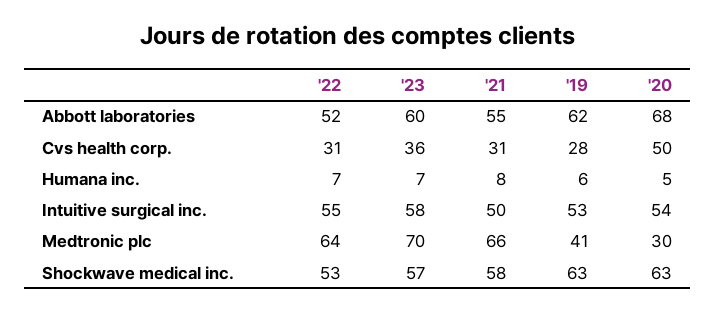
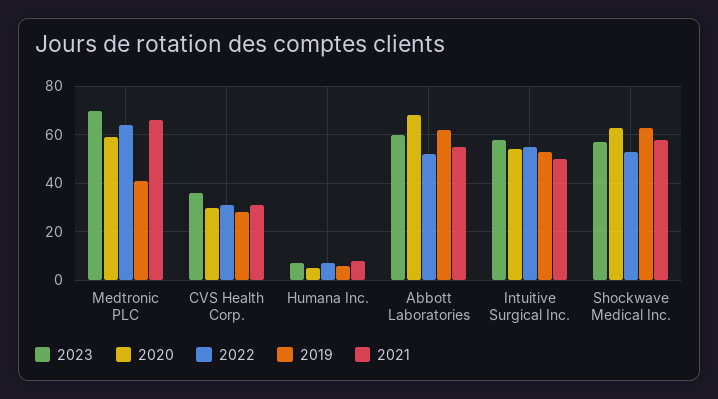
'20, Cvs health corp.: 50 -> 30
'20, Medtronic plc: 30 -> 60

